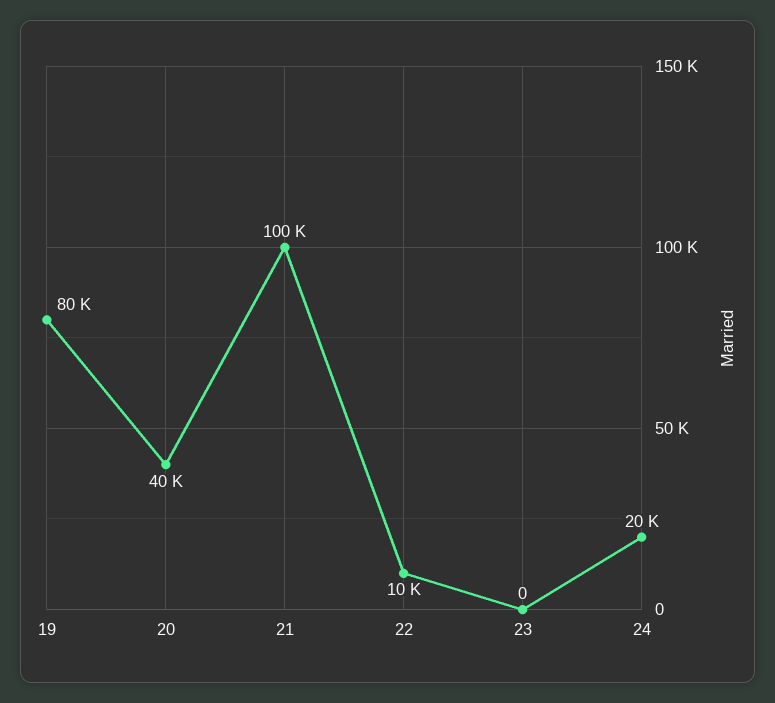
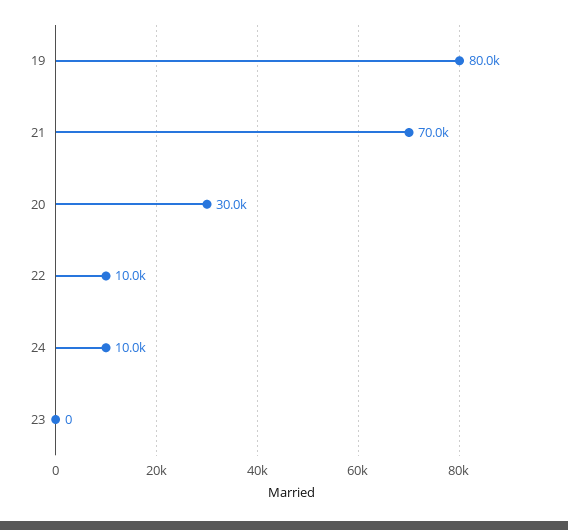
20: 40000 -> 30000
21: 100000 -> 70000
24: 20000 -> 10000

